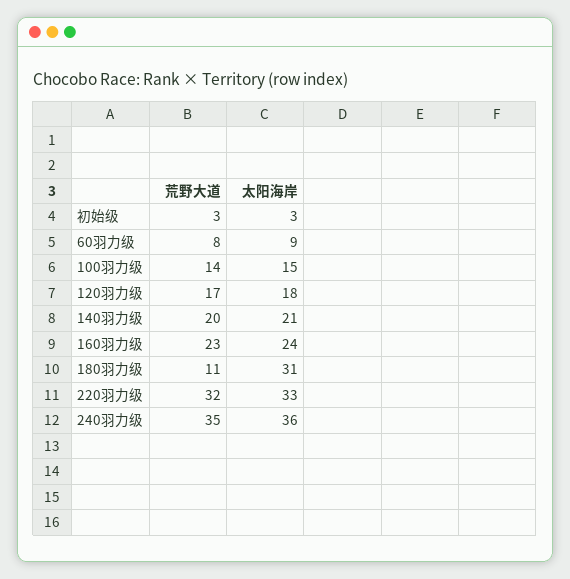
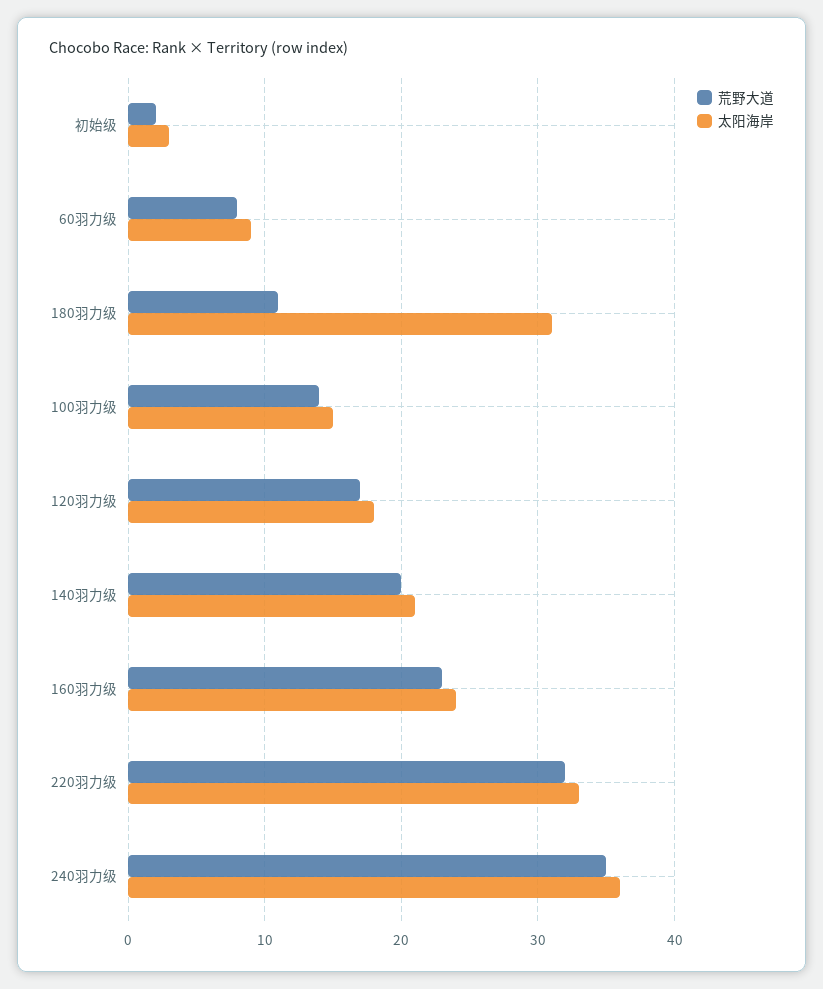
荒野大道, 初始级: 3 -> 2

